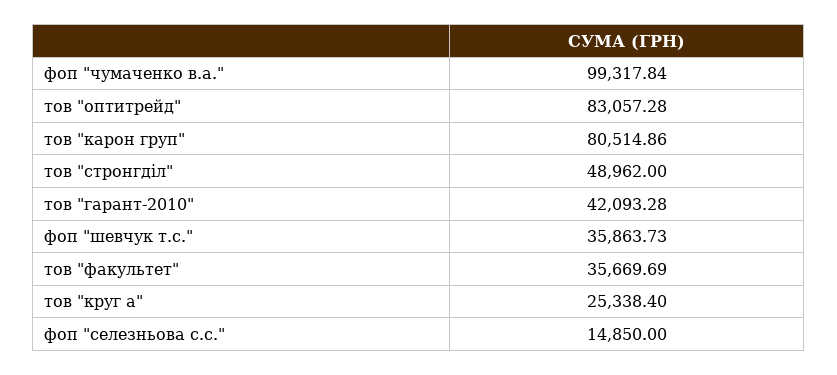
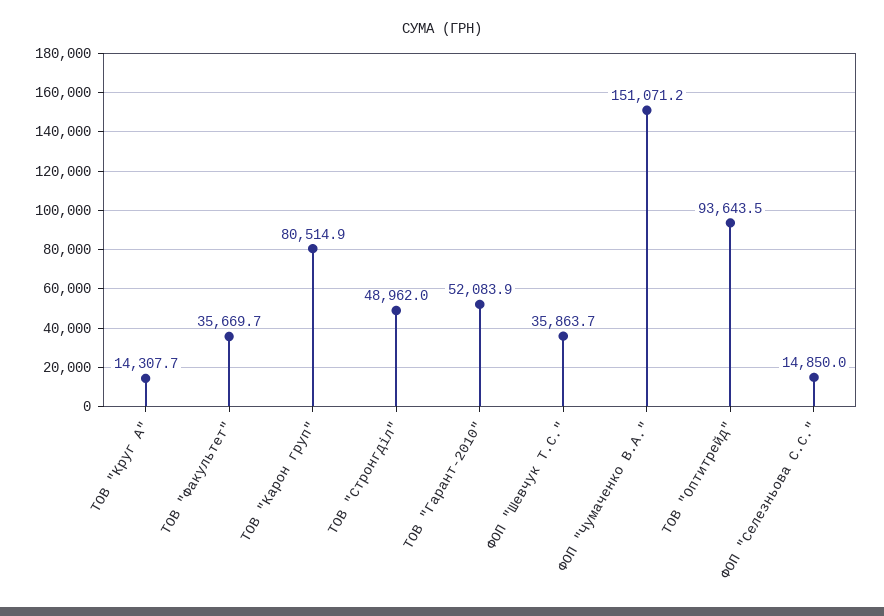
фоп "чумаченко в.а.": 99317.84 -> 151071.2
тов "оптитрейд": 83057.28 -> 93643.5
тов "гарант-2010": 42093.28 -> 52083.9
тов "круг а": 25338.4 -> 14307.7

